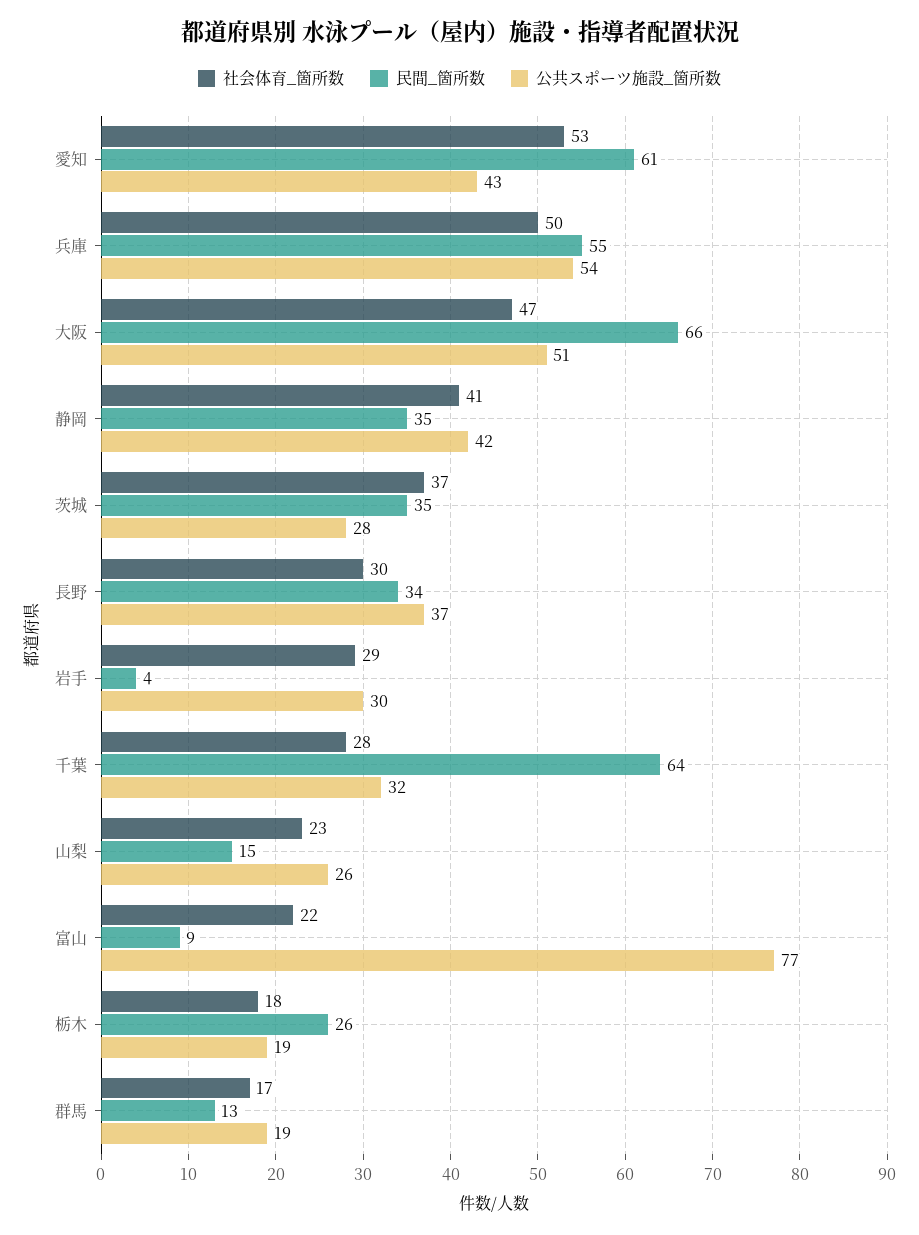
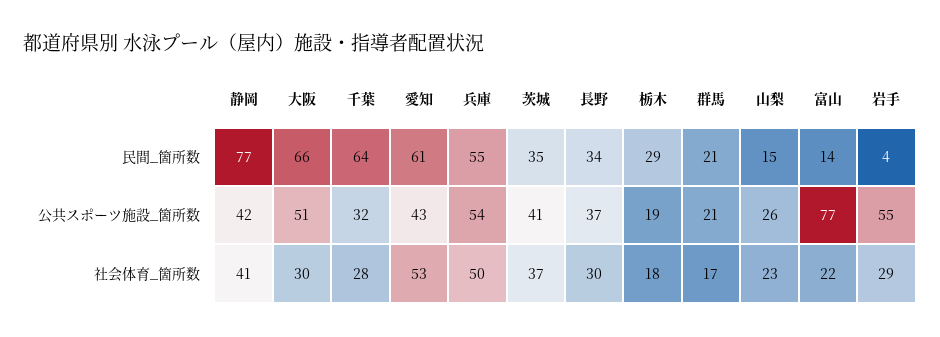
社会体育_箇所数, 大阪: 47 -> 30
民間_箇所数, 静岡: 35 -> 77
公共スポーツ施設_箇所数, 茨城: 28 -> 41
公共スポーツ施設_箇所数, 岩手: 30 -> 55
民間_箇所数, 富山: 9 -> 14
民間_箇所数, 栃木: 26 -> 29
民間_箇所数, 群馬: 13 -> 21
公共スポーツ施設_箇所数, 群馬: 19 -> 21

